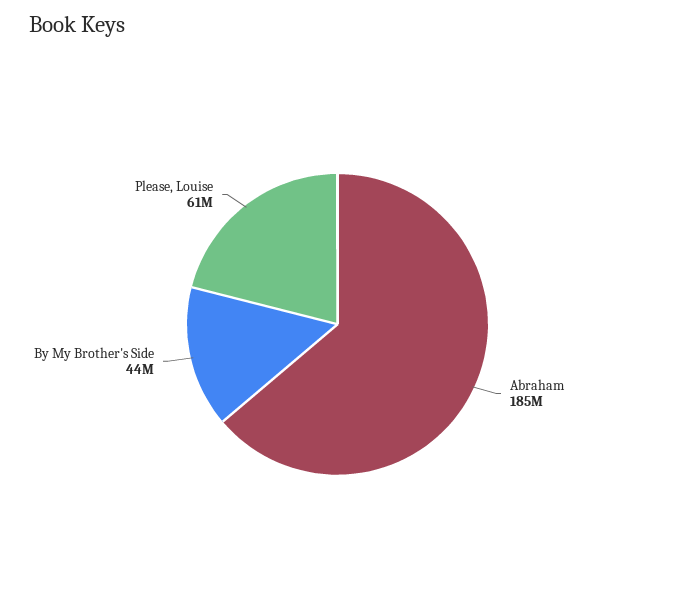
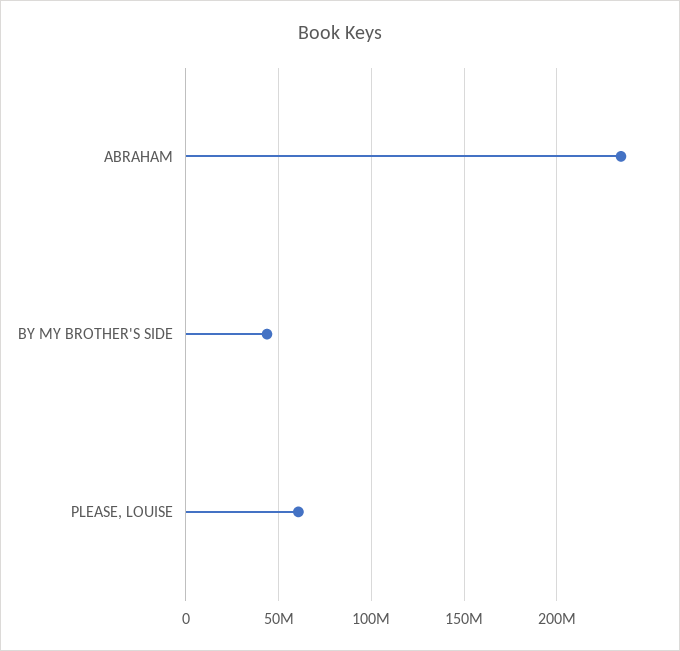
Abraham: 185000000 -> 235000000

